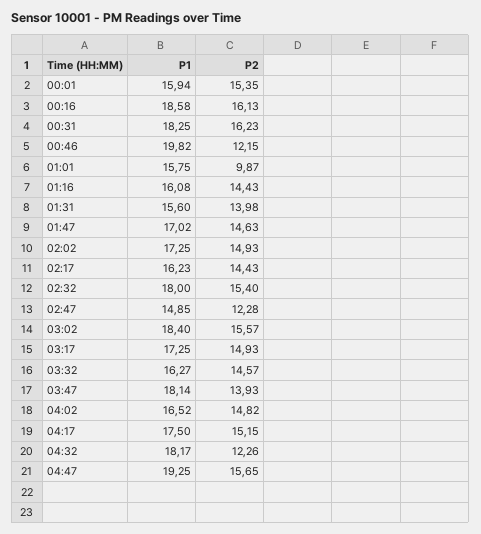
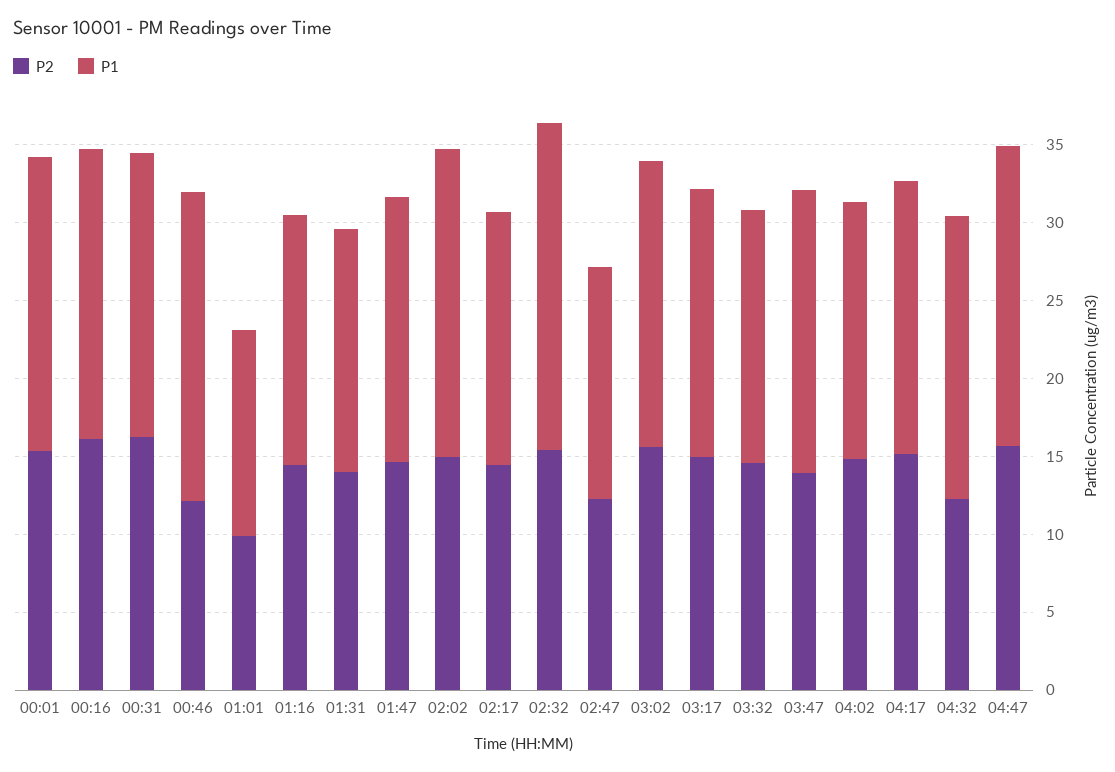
P1, 00:01: 15.94 -> 19
P1, 01:01: 15.75 -> 13
P1, 02:02: 17.25 -> 20
P1, 02:32: 18 -> 21

